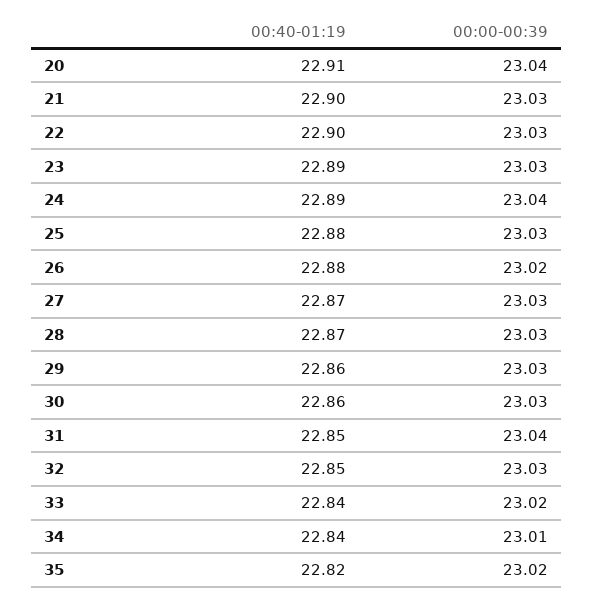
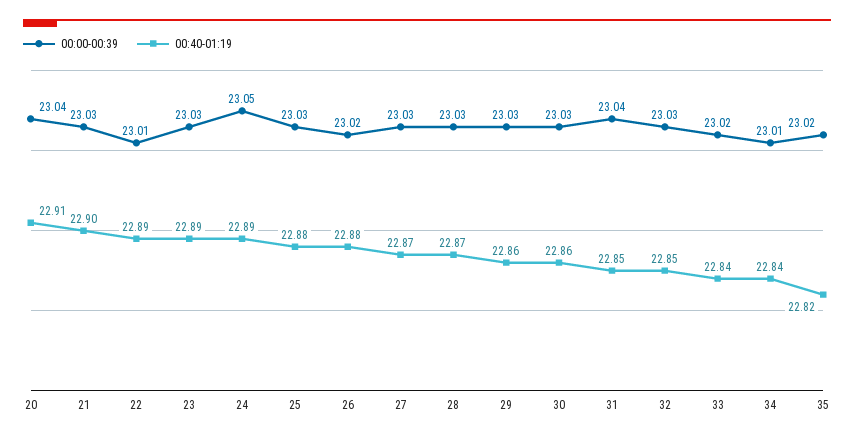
00:40-01:19, 22: 22.9 -> 22.89
00:00-00:39, 22: 23.03 -> 23.01
00:00-00:39, 24: 23.04 -> 23.05

